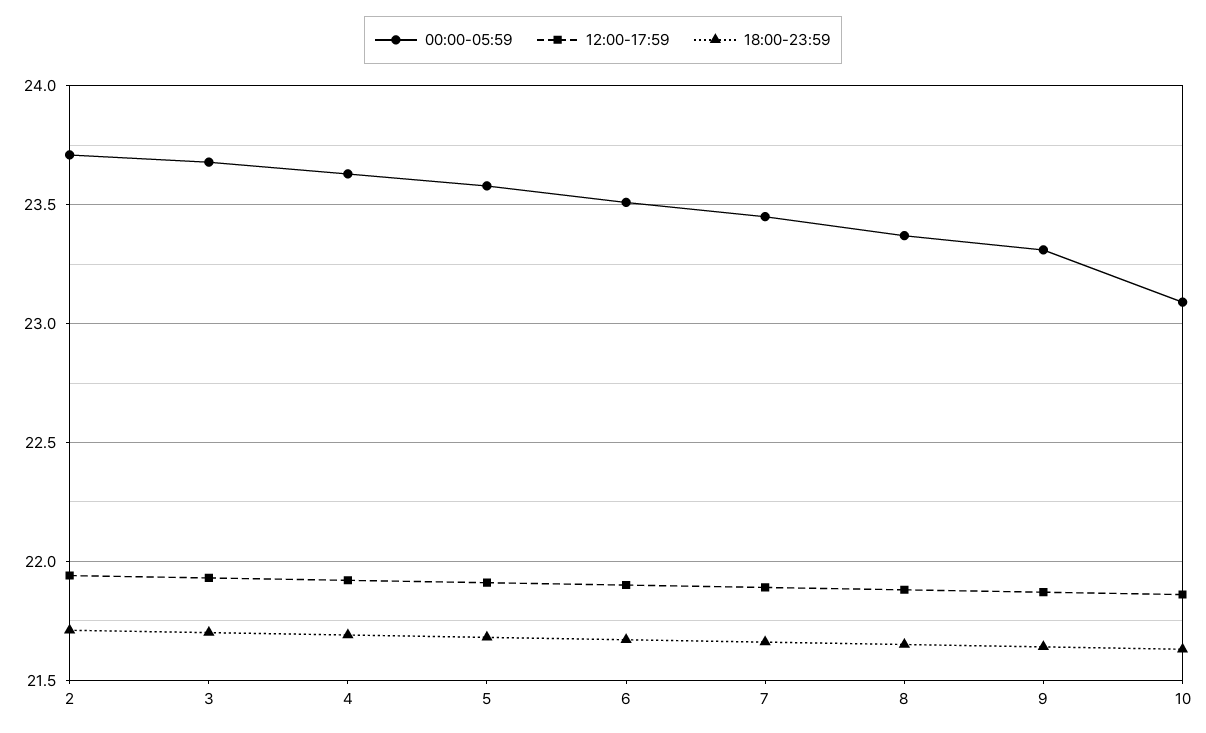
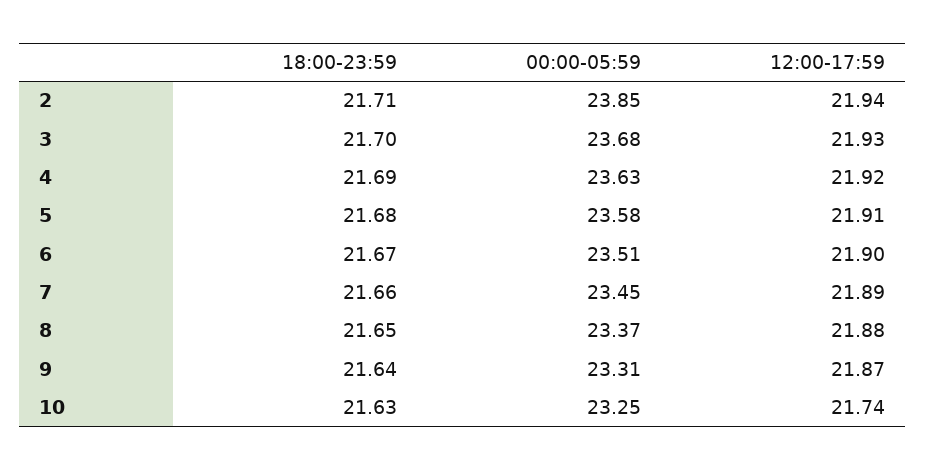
00:00-05:59, 2: 23.7 -> 23.85
00:00-05:59, 10: 23.1 -> 23.25
12:00-17:59, 10: 21.85 -> 21.74

